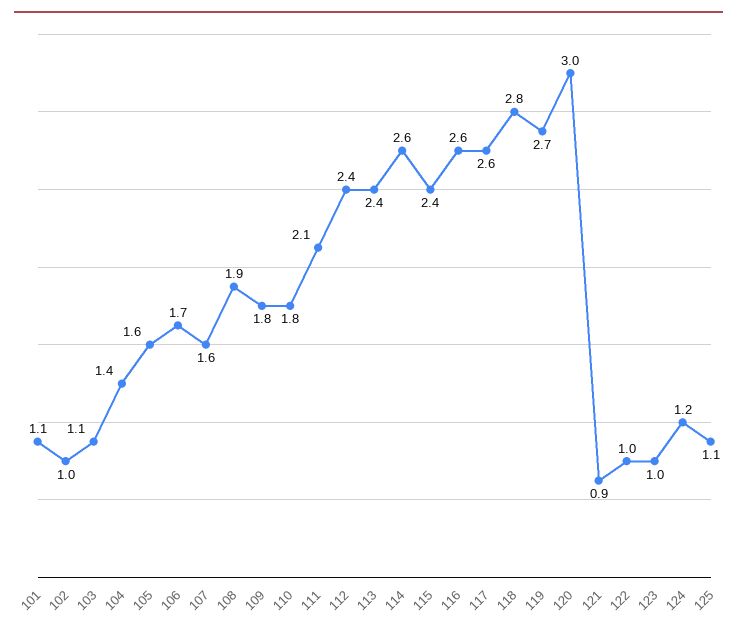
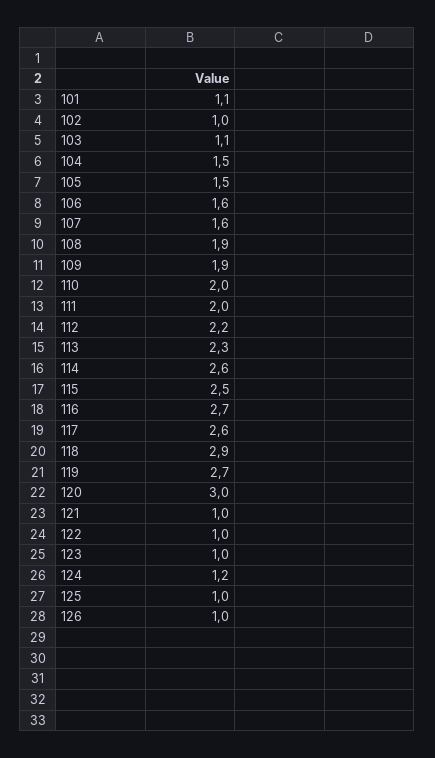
104: 1.4 -> 1.5
105: 1.6 -> 1.5
106: 1.7 -> 1.6
109: 1.8 -> 1.9
110: 1.8 -> 2
111: 2.1 -> 2
112: 2.4 -> 2.2
113: 2.4 -> 2.3
115: 2.4 -> 2.5
116: 2.6 -> 2.7
118: 2.8 -> 2.9
121: 0.9 -> 1
125: 1.1 -> 1
126: none -> 1

